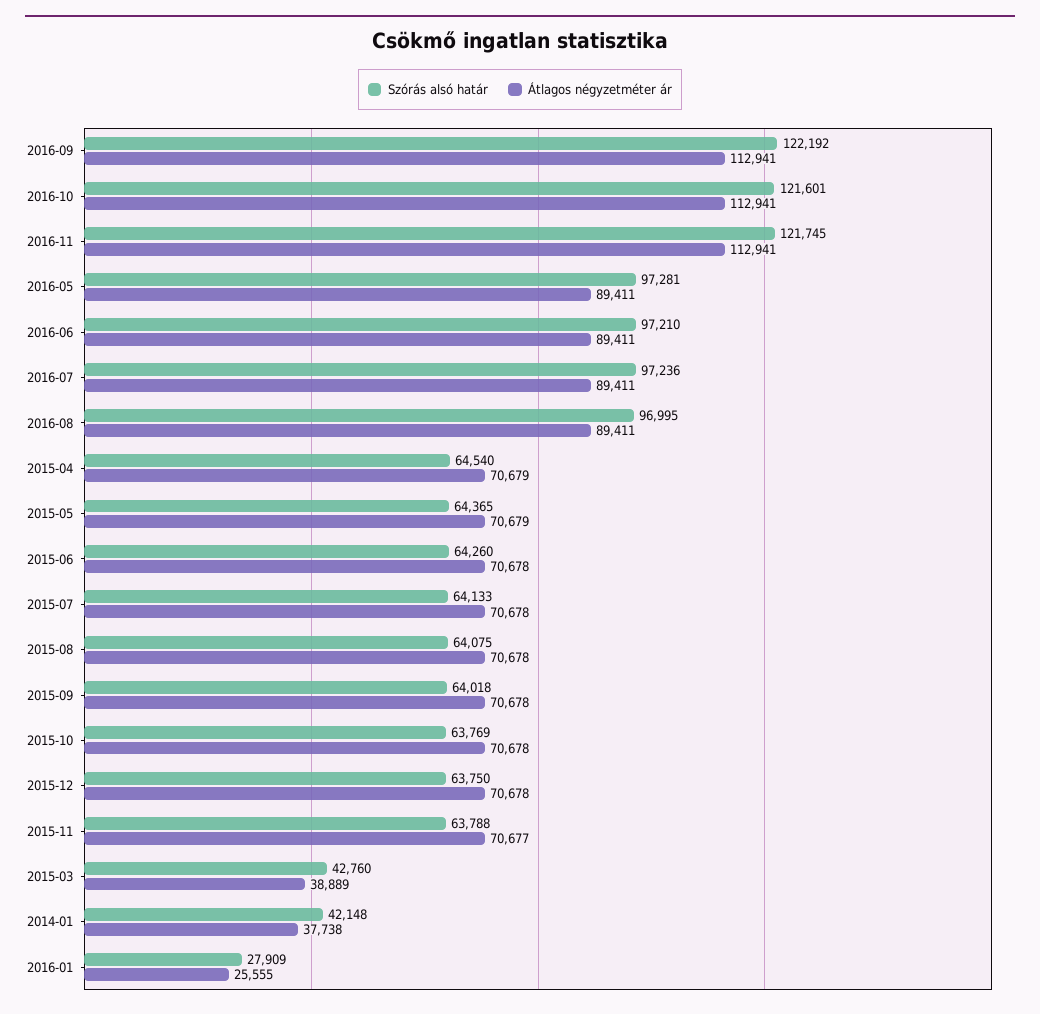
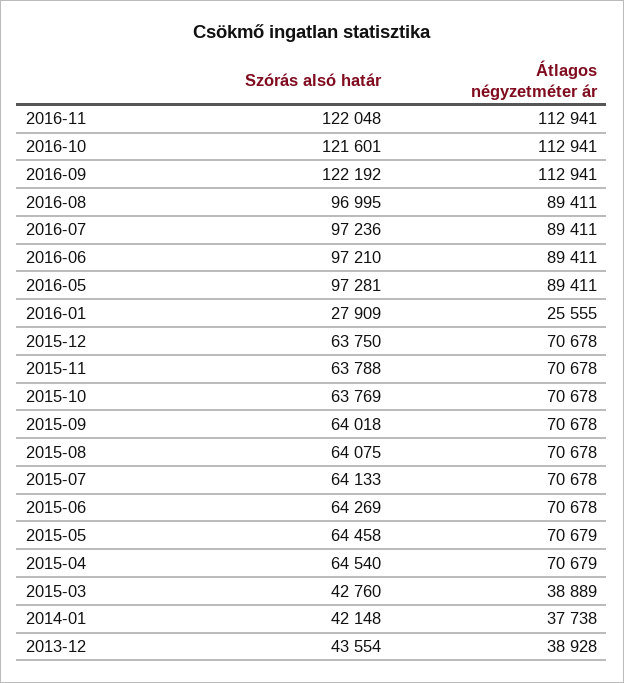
Szórás alsó határ, 2016-11: 121745 -> 122048
Szórás alsó határ, 2015-05: 64365 -> 64458
Szórás alsó határ, 2015-06: 64260 -> 64269
Átlagos négyzetméter ár, 2015-11: 70677 -> 70678
Szórás alsó határ, 2013-12: none -> 43554
Átlagos négyzetméter ár, 2013-12: none -> 38928

